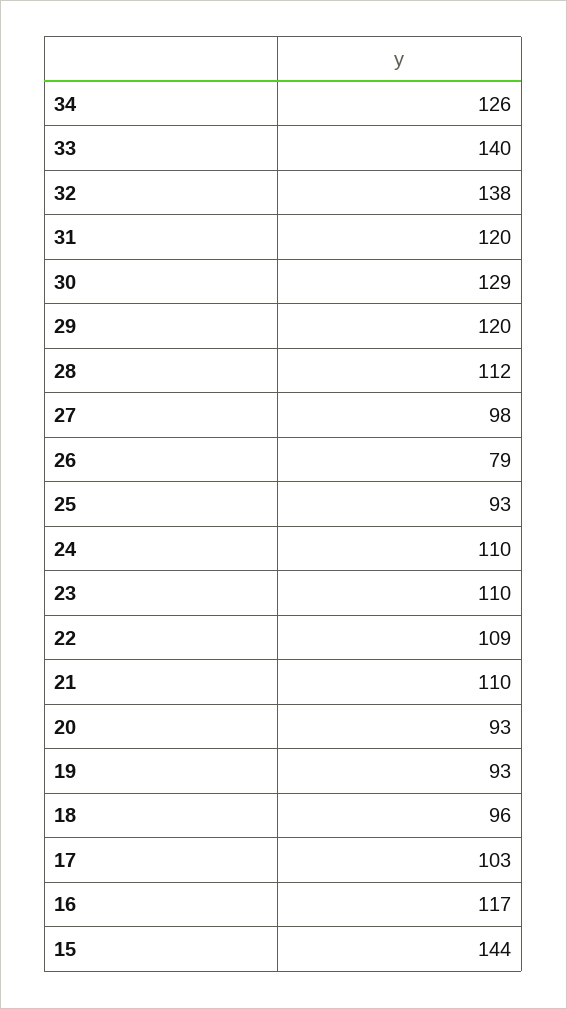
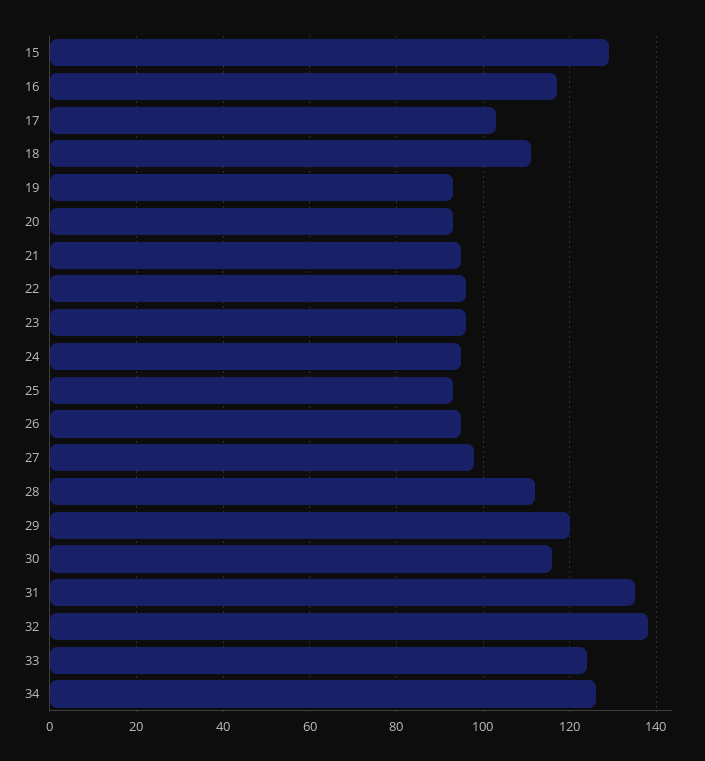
33: 140 -> 125
31: 120 -> 135
30: 129 -> 115
26: 79 -> 95
24: 110 -> 95
23: 110 -> 95
22: 109 -> 95
21: 110 -> 95
18: 96 -> 110
15: 144 -> 130

